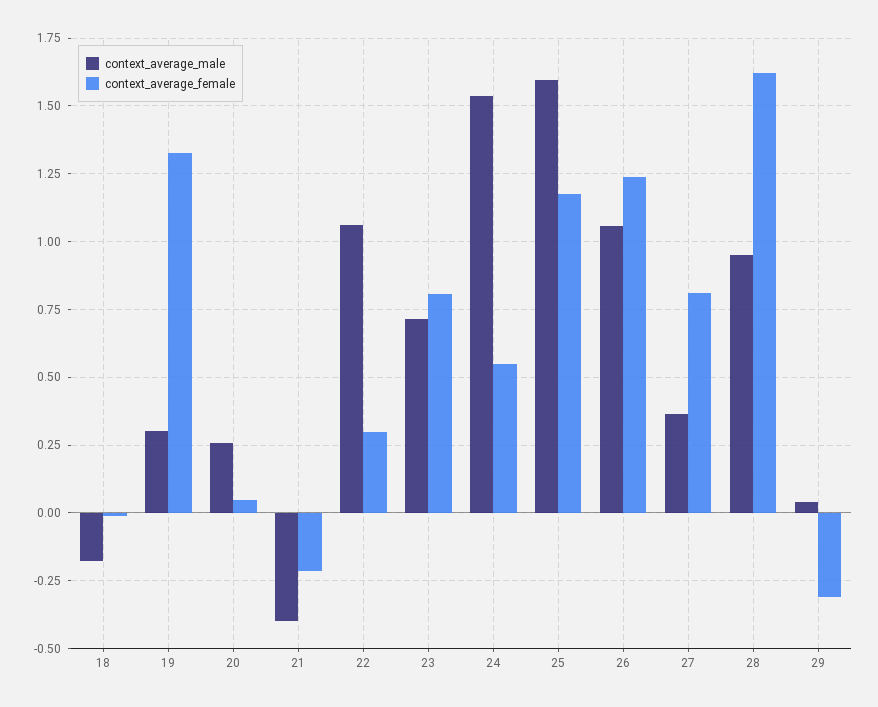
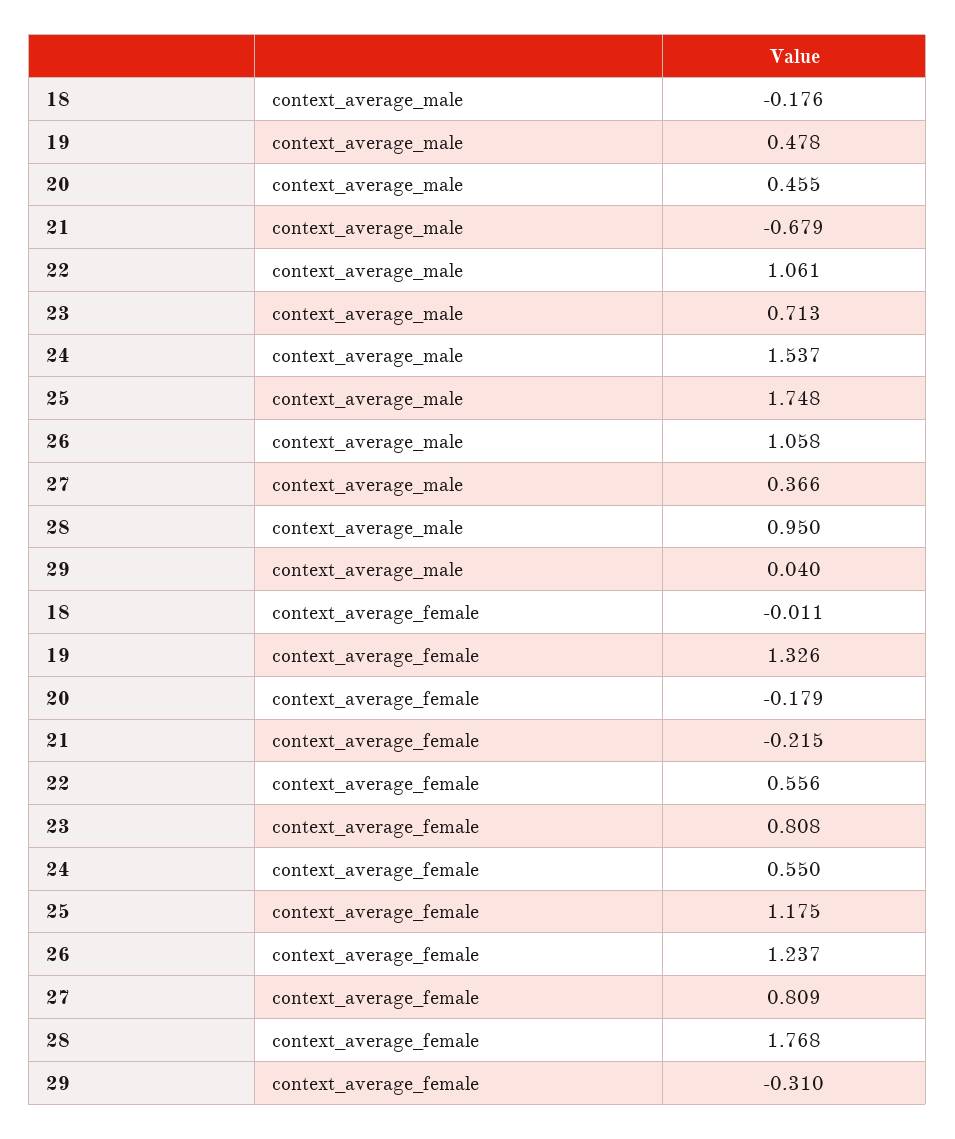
context_average_male, 19: 0.3 -> 0.478
context_average_male, 20: 0.25 -> 0.455
context_average_female, 20: 0.05 -> -0.179
context_average_male, 21: -0.4 -> -0.679
context_average_female, 22: 0.3 -> 0.556
context_average_male, 25: 1.6 -> 1.748
context_average_female, 28: 1.625 -> 1.768

